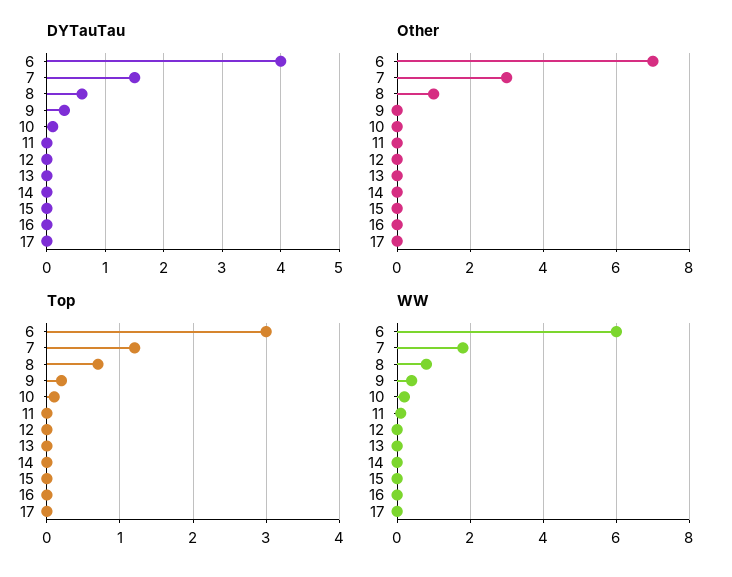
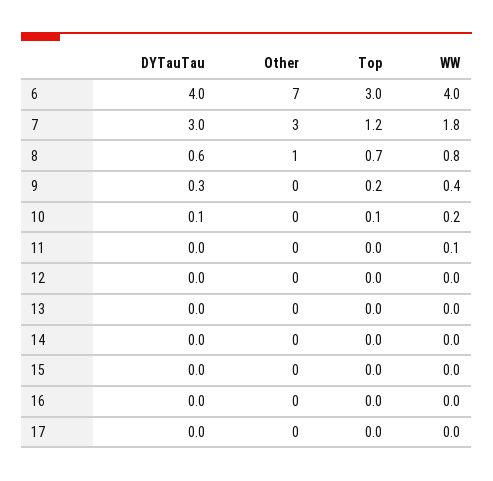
DYTauTau, 7: 1.5 -> 3
WW, 6: 6 -> 4

